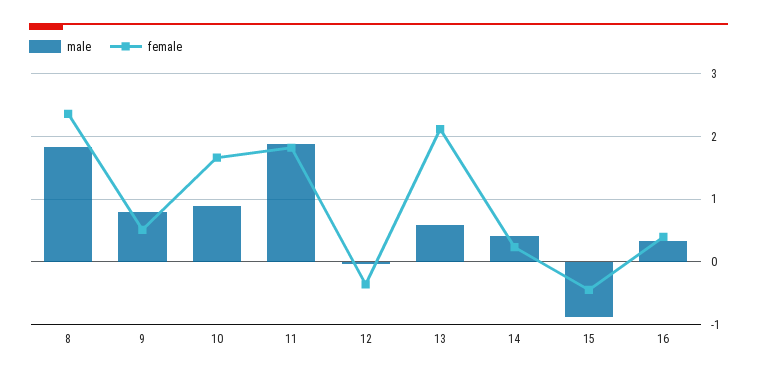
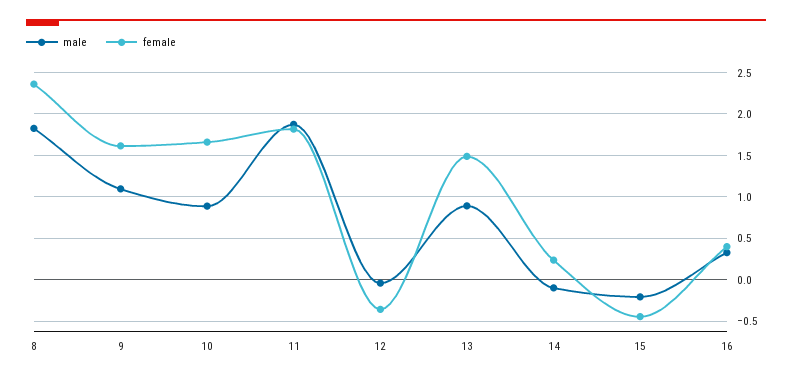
male, 9: 0.8 -> 1.1
female, 9: 0.5 -> 1.6
male, 13: 0.6 -> 0.9
female, 13: 2.1 -> 1.5
male, 14: 0.4 -> -0.1
male, 15: -0.9 -> -0.2

